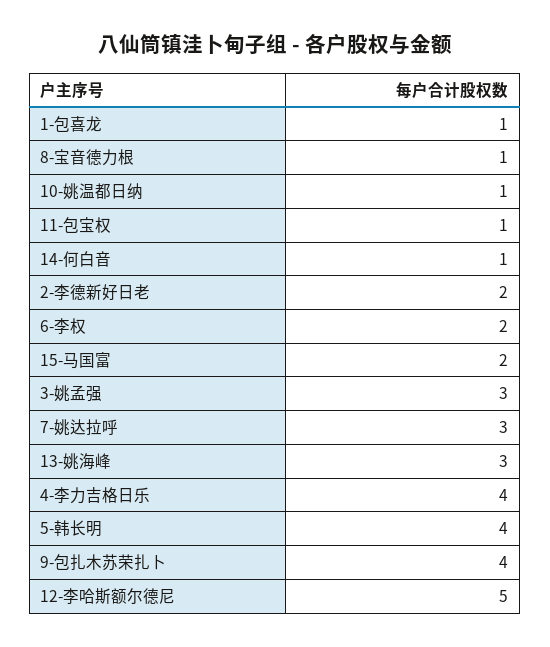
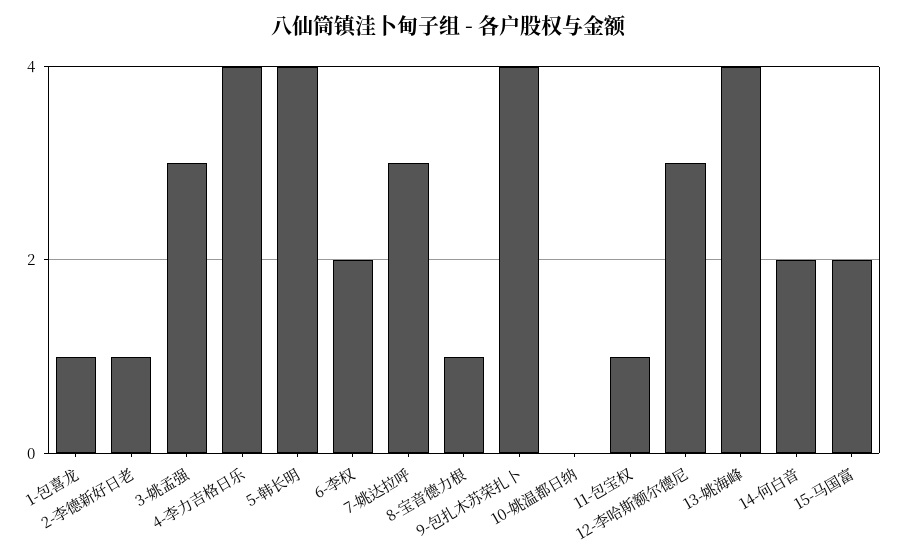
10-姚温都日纳: 1 -> 0
14-何白音: 1 -> 2
2-李德新好日老: 2 -> 1
13-姚海峰: 3 -> 4
12-李哈斯额尔德尼: 5 -> 3

